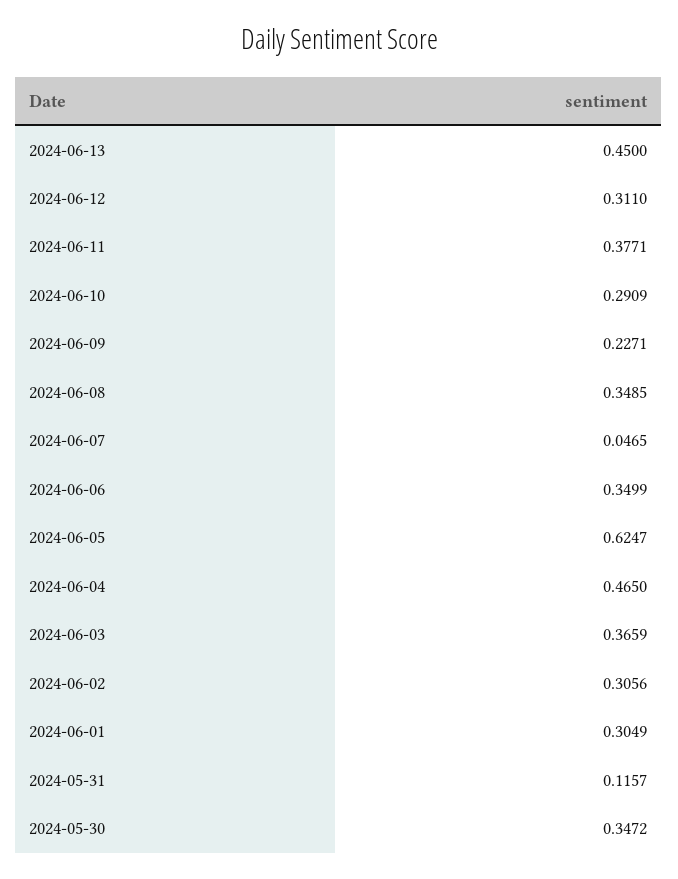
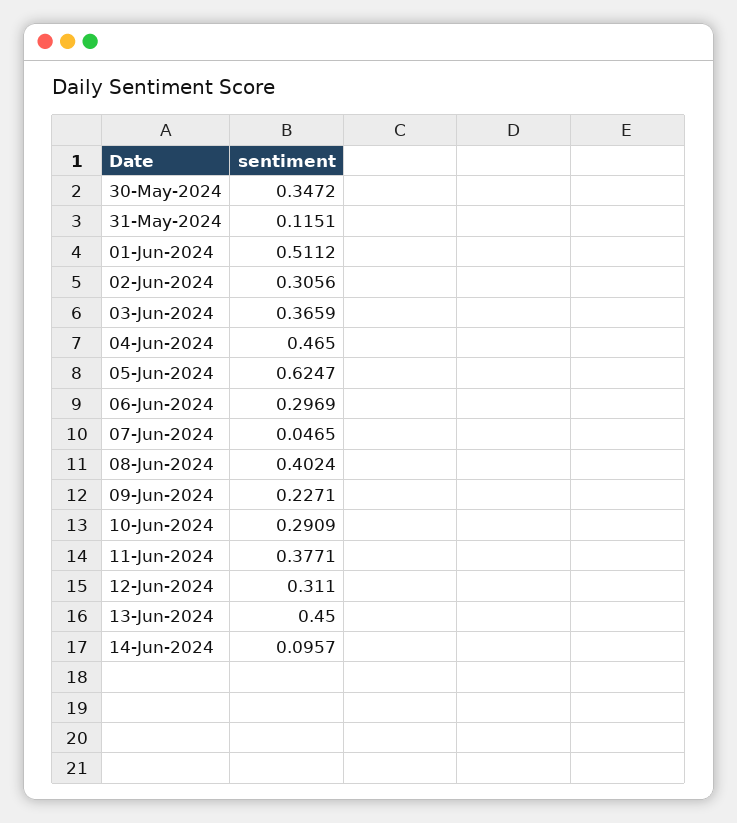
2024-06-08: 0.3485 -> 0.4024
2024-06-06: 0.3499 -> 0.2969
2024-06-01: 0.3049 -> 0.5112
2024-05-31: 0.1157 -> 0.1151
14-Jun-2024: none -> 0.0957

